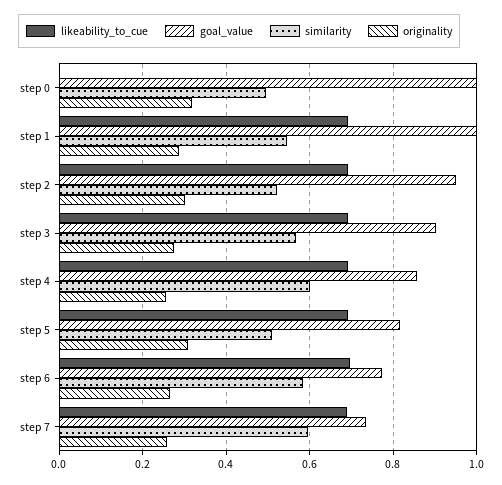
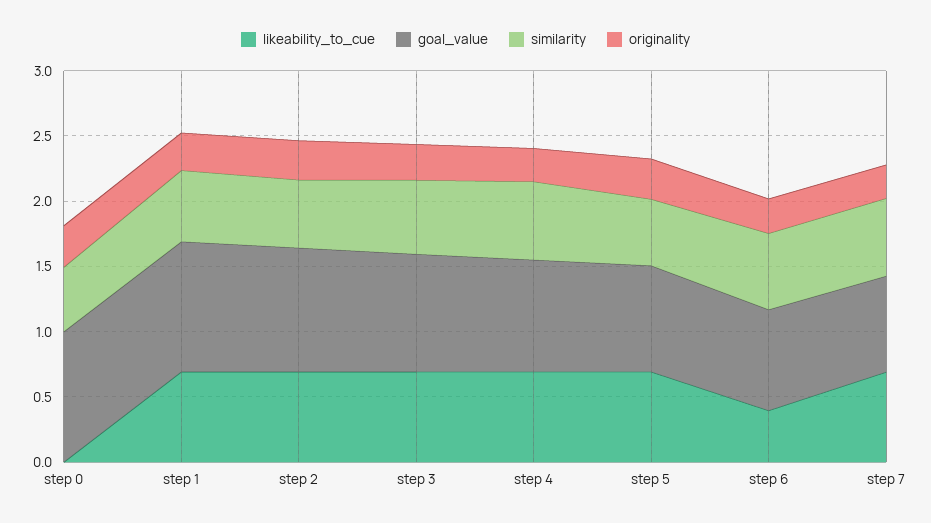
likeability_to_cue, step 6: 0.7 -> 0.4

